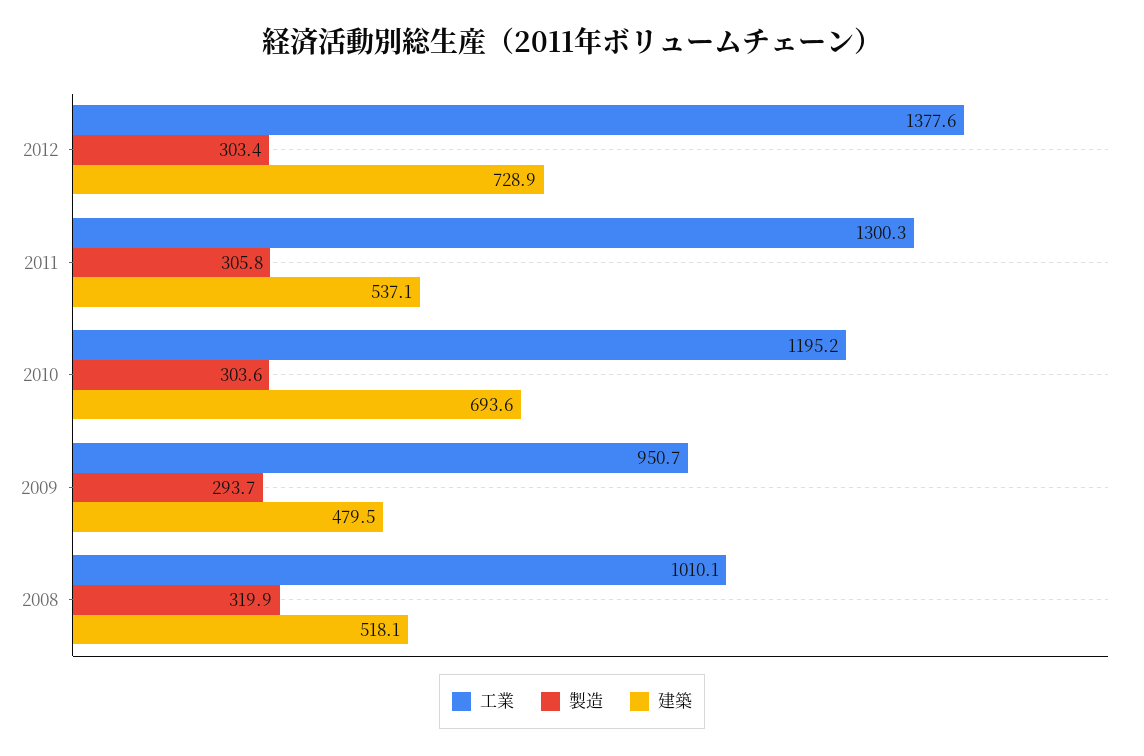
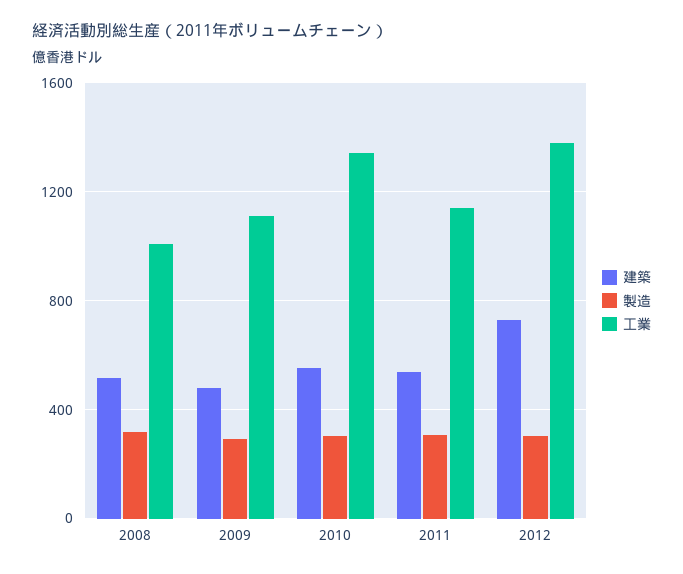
工業, 2011: 1300.3 -> 1150
工業, 2010: 1195.2 -> 1350
建築, 2010: 693.6 -> 550
工業, 2009: 950.7 -> 1100

